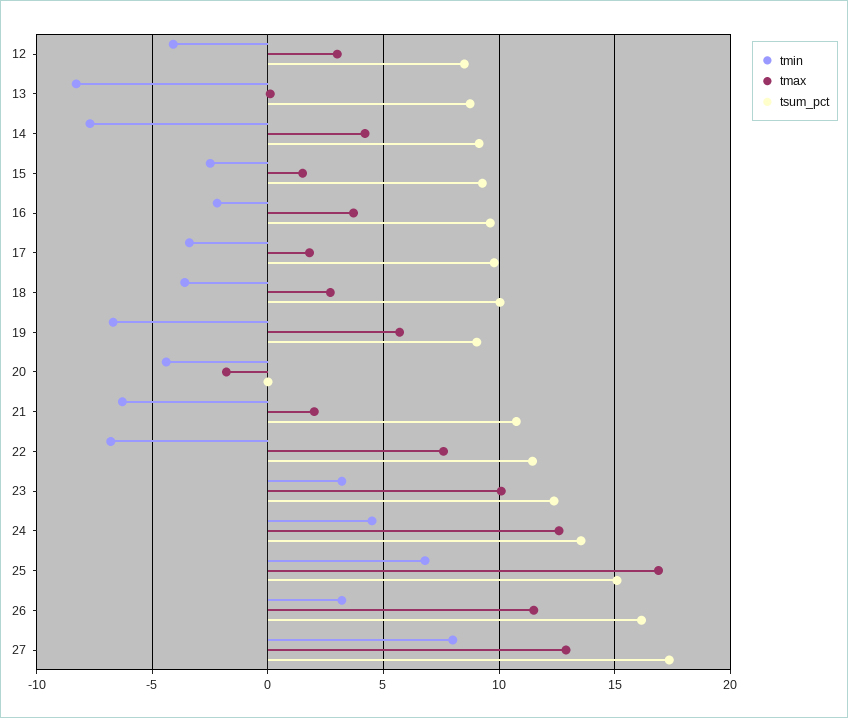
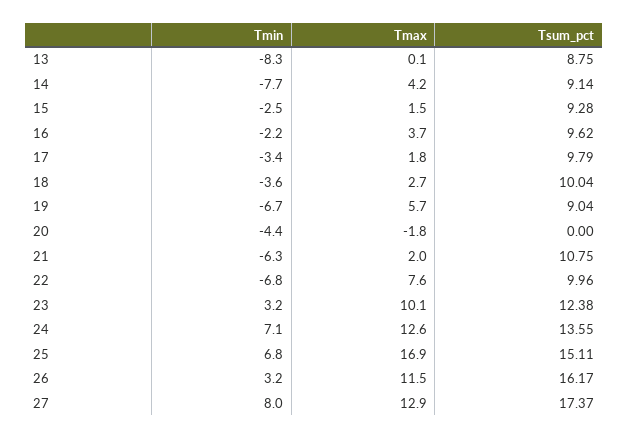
tmin, 12: -4 -> none
tmax, 12: 3 -> none
tsum_pct, 12: 8.5 -> none
tsum_pct, 22: 11.5 -> 9.96
tmin, 24: 4.5 -> 7.1

